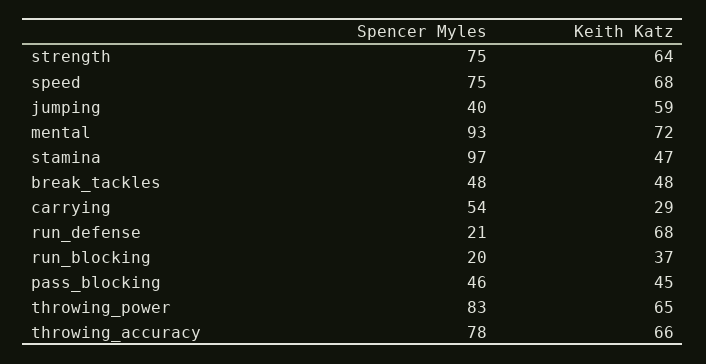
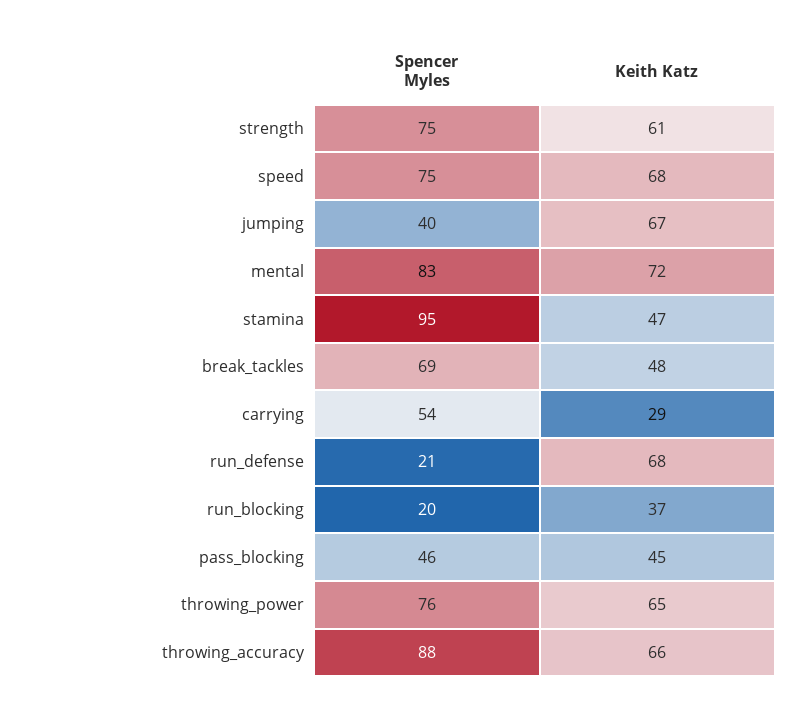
Keith Katz, strength: 64 -> 61
Keith Katz, jumping: 59 -> 67
Spencer Myles, mental: 93 -> 83
Spencer Myles, stamina: 97 -> 95
Spencer Myles, break_tackles: 48 -> 69
Spencer Myles, throwing_power: 83 -> 76
Spencer Myles, throwing_accuracy: 78 -> 88

